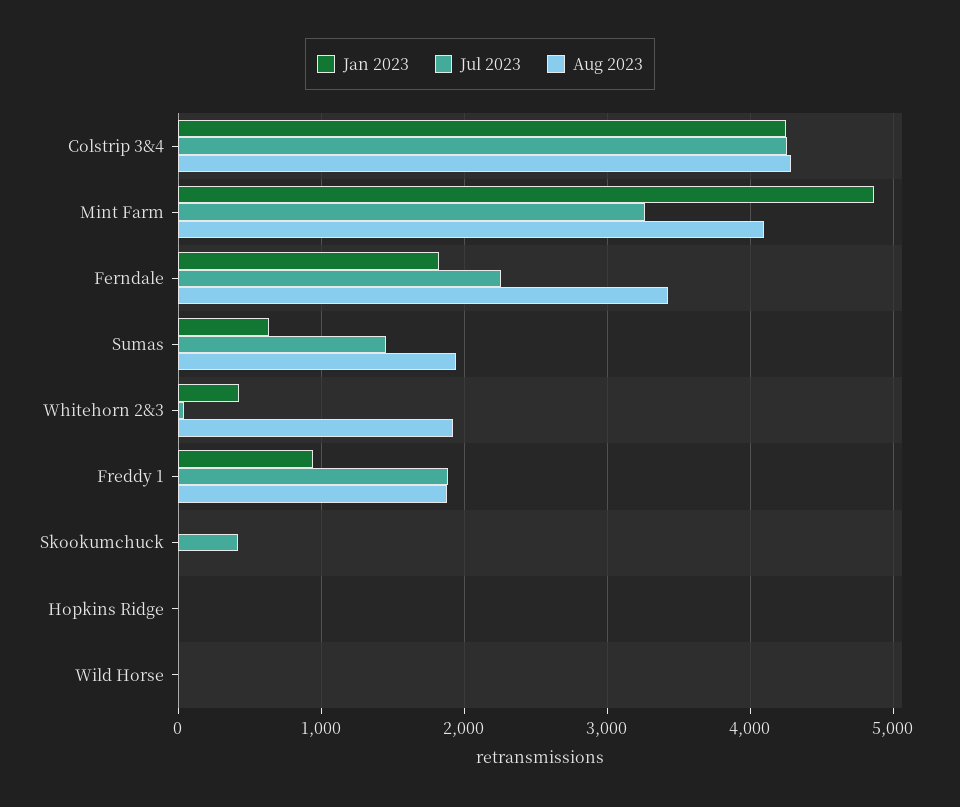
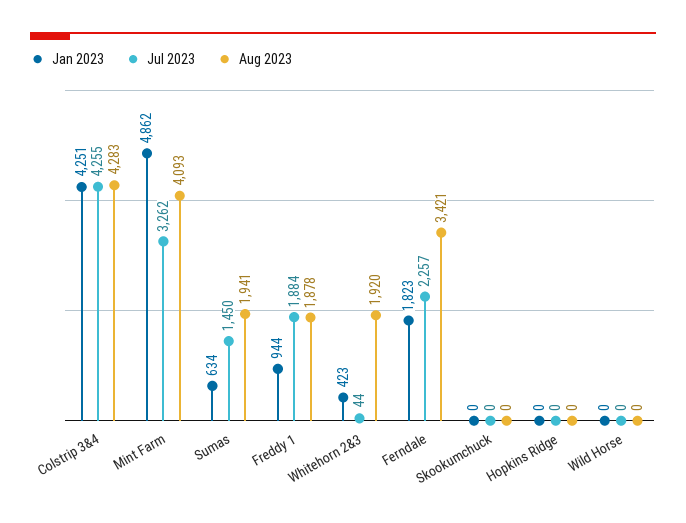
Jul 2023, Skookumchuck: 400 -> 0

